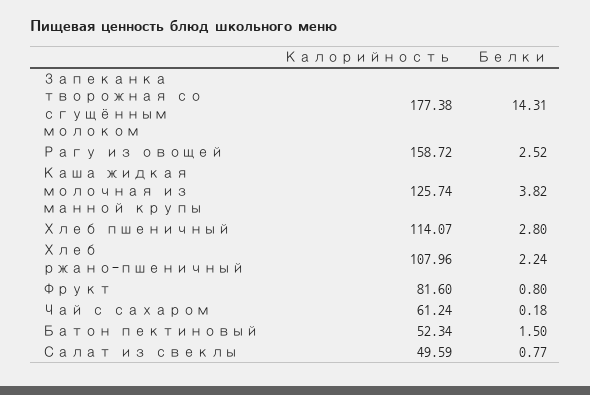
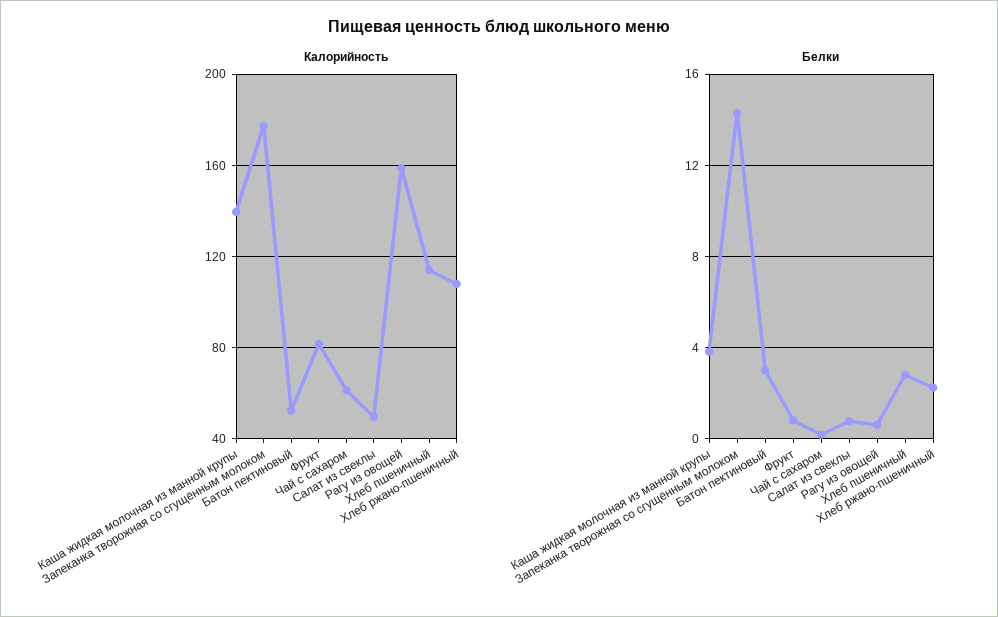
Белки, Рагу из овощей: 2.52 -> 0.5
Калорийность, Каша жидкая молочная из манной крупы: 125.74 -> 140
Белки, Батон пектиновый: 1.5 -> 3

